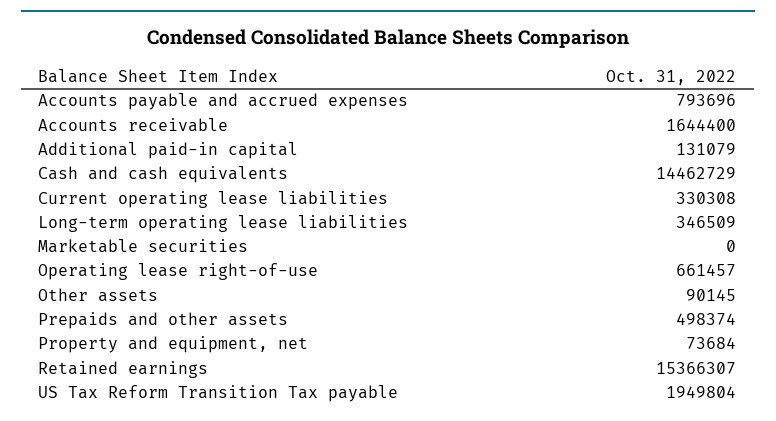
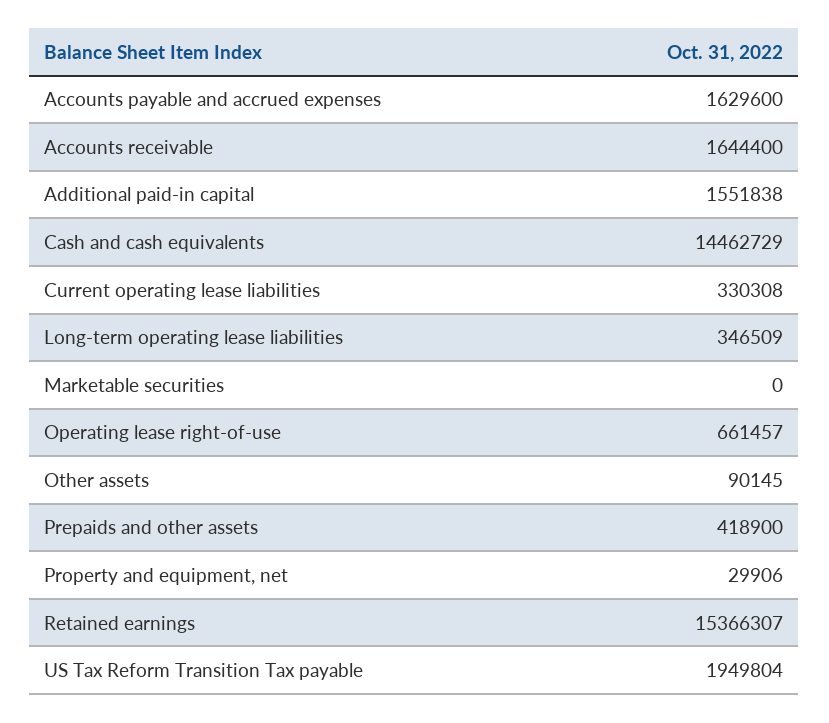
Accounts payable and accrued expenses: 793696 -> 1629600
Additional paid-in capital: 131079 -> 1551838
Prepaids and other assets: 498374 -> 418900
Property and equipment, net: 73684 -> 29906

